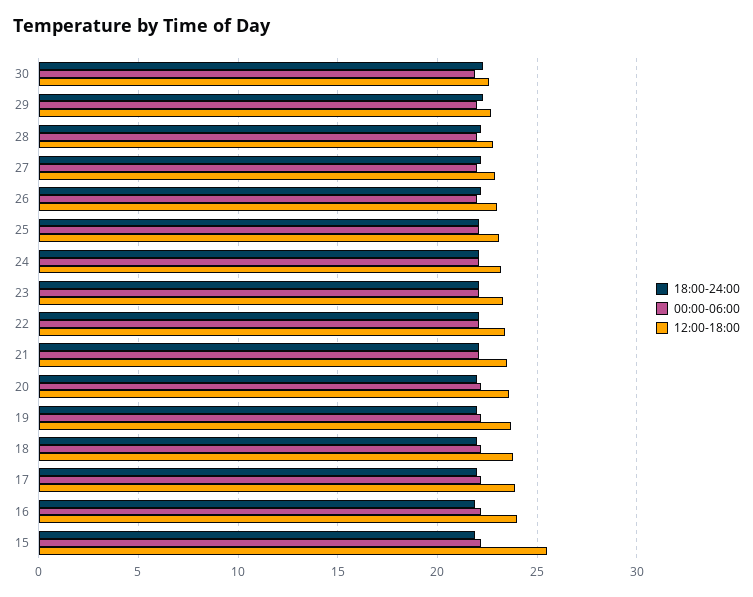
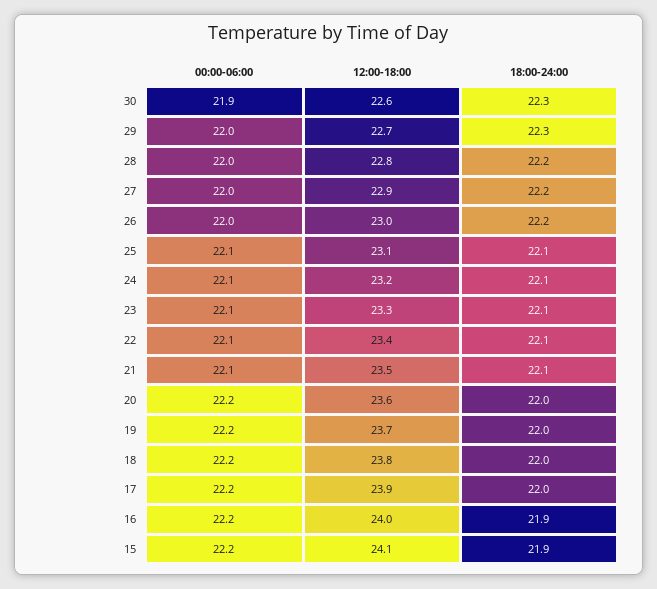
12:00-18:00, 15: 25.5 -> 24.1

